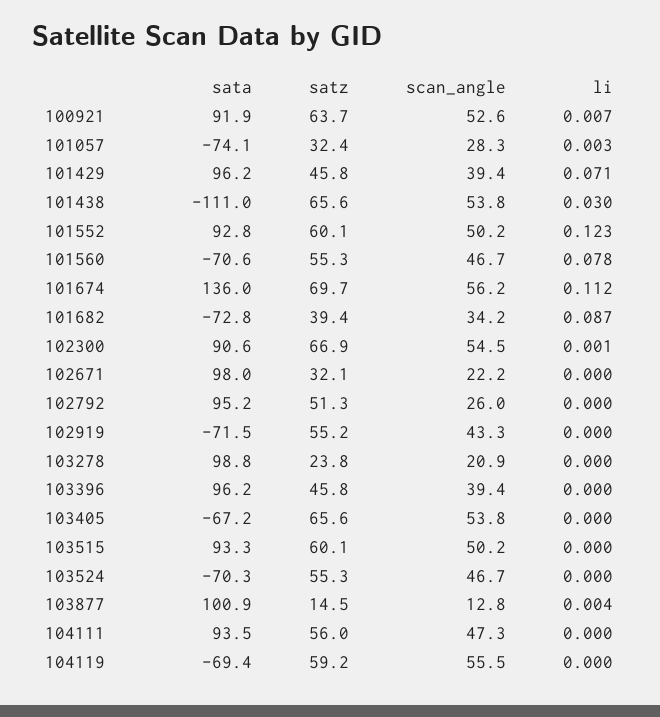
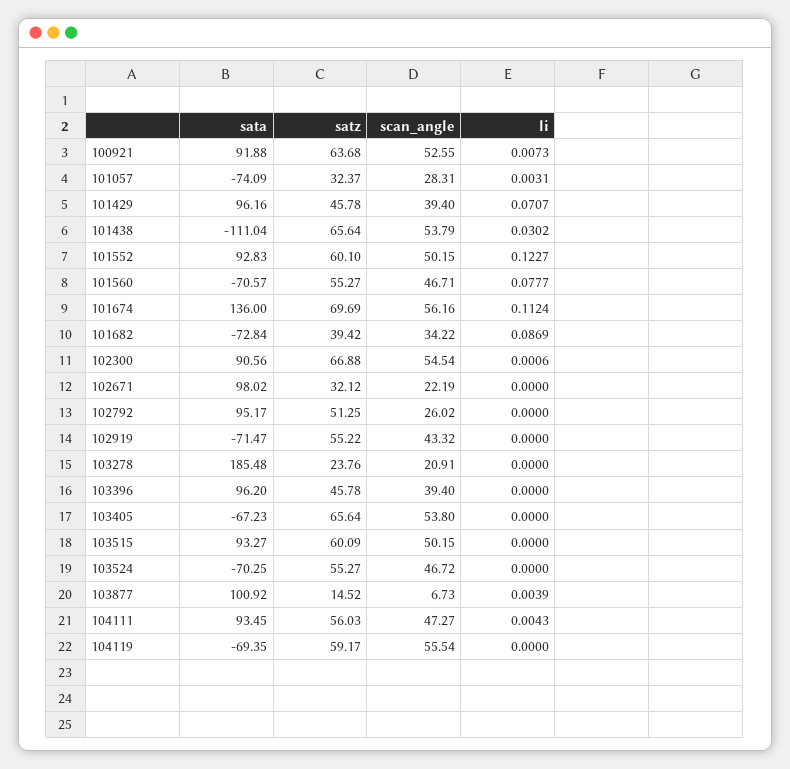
sata, 103278: 98.8 -> 185.48
scan_angle, 103877: 12.8 -> 6.73
li, 104111: 0 -> 0.0043

